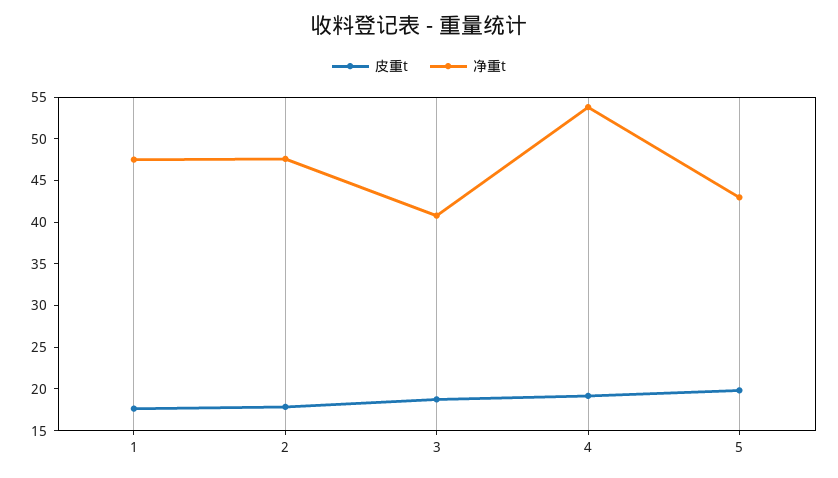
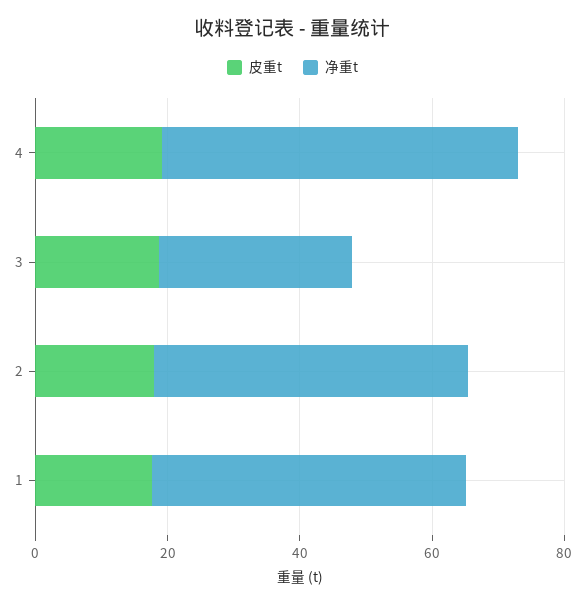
净重t, 3: 41 -> 30
皮重t, 5: 20 -> none
净重t, 5: 43 -> none

